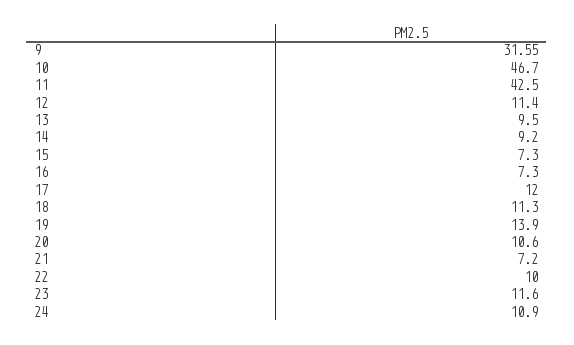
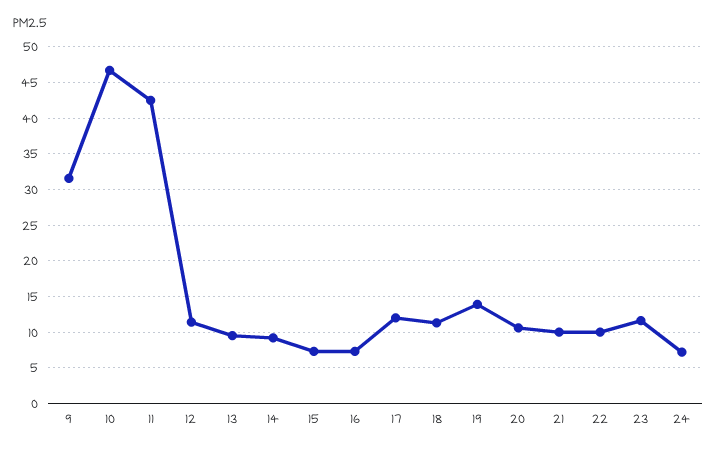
21: 7.2 -> 10
24: 10.9 -> 7

